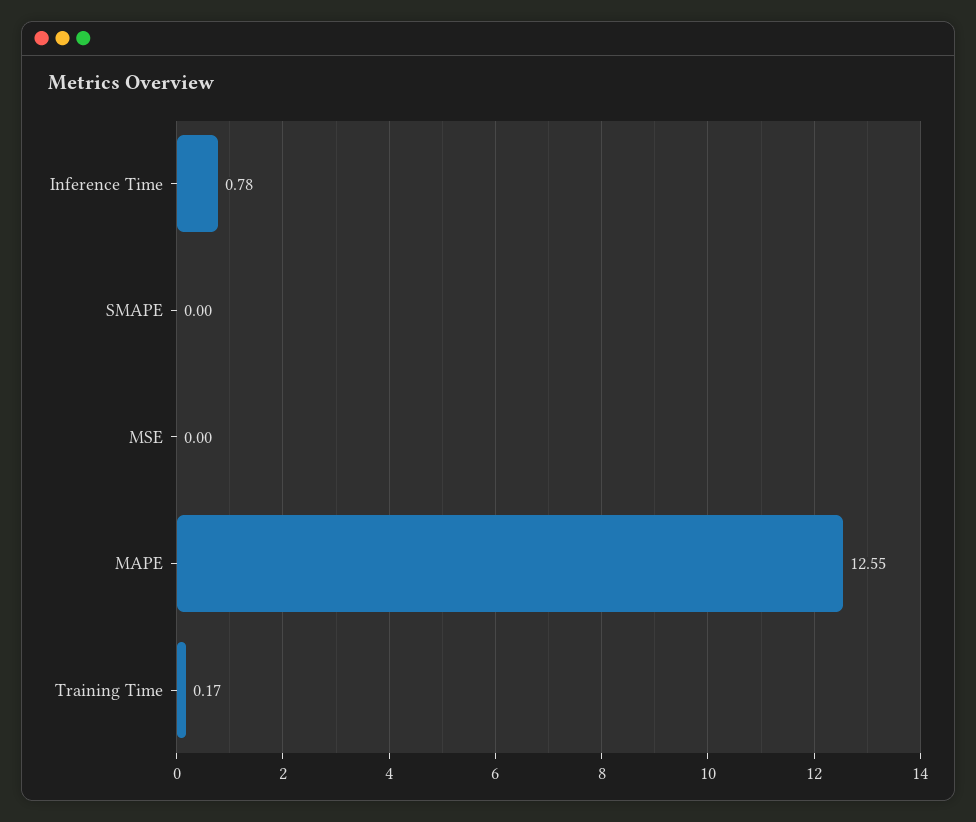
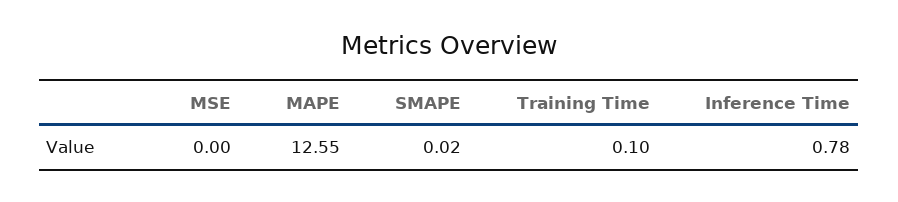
SMAPE: 0 -> 0.02
Training Time: 0.17 -> 0.1

